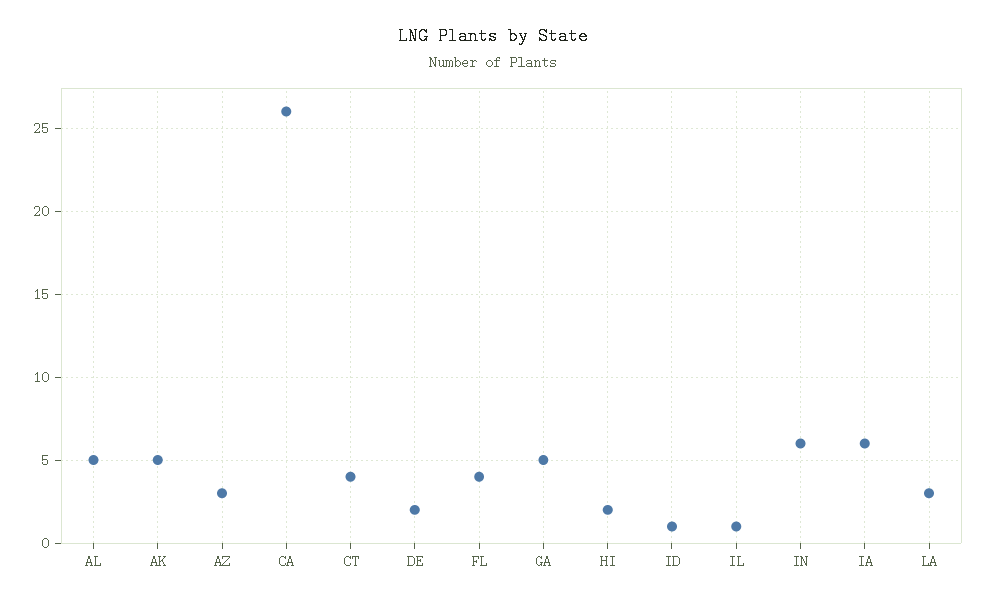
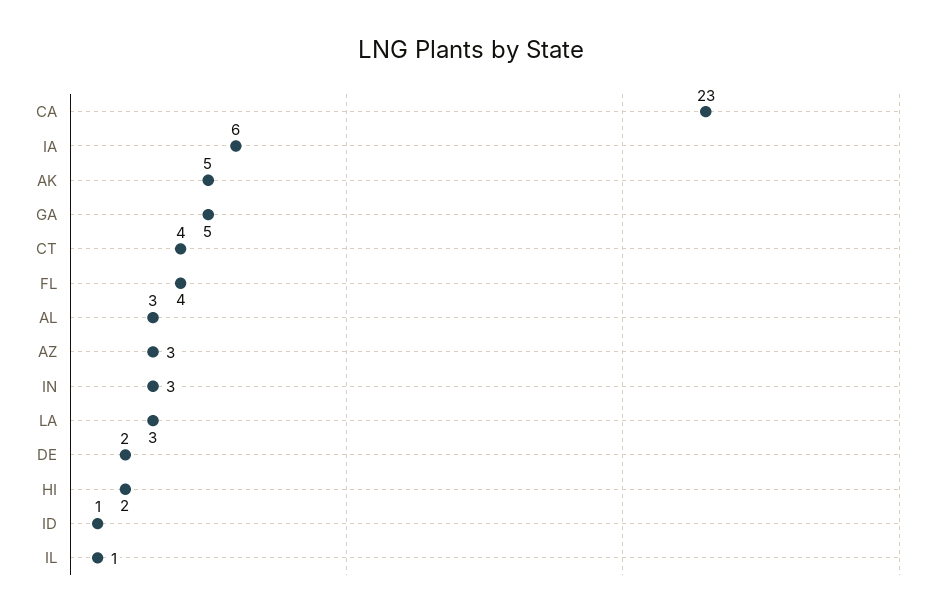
AL: 5 -> 3
CA: 26 -> 23
IN: 6 -> 3

